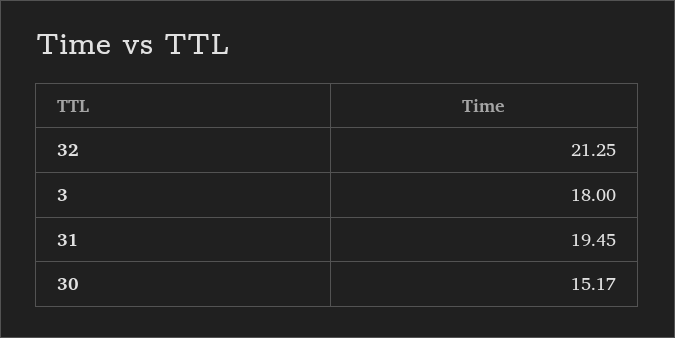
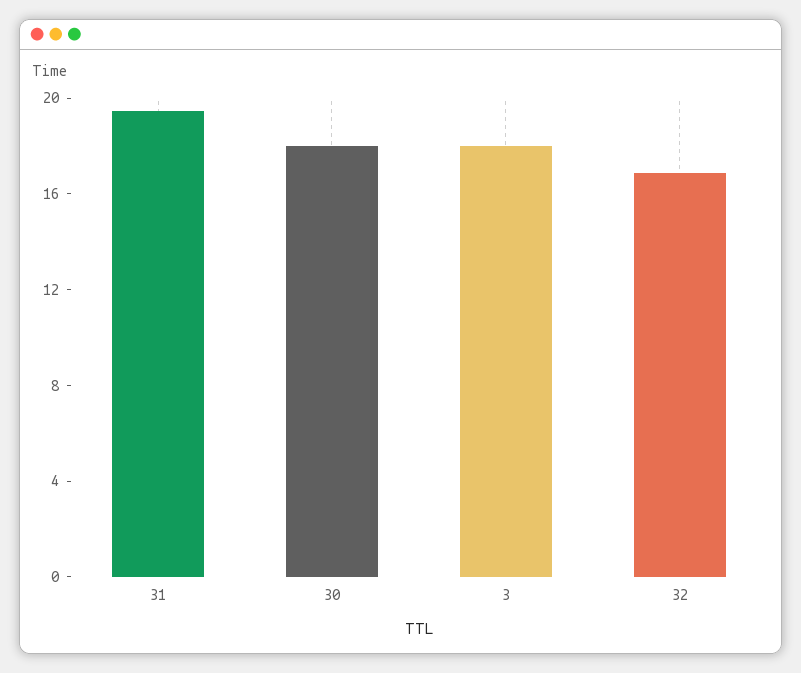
32: 21.25 -> 17
30: 15.17 -> 18

